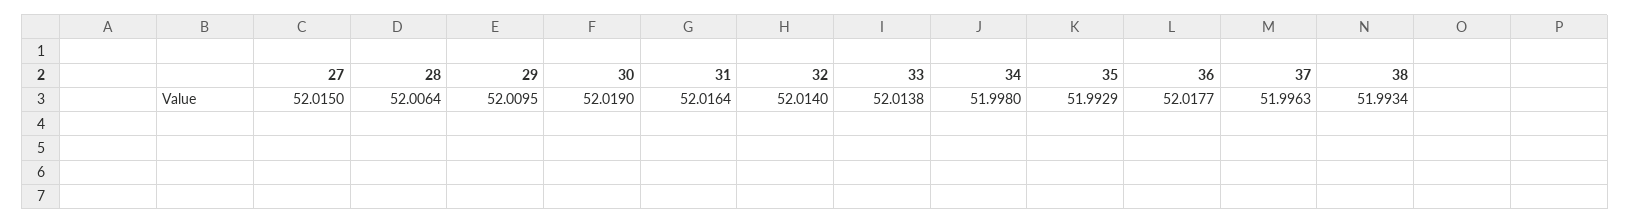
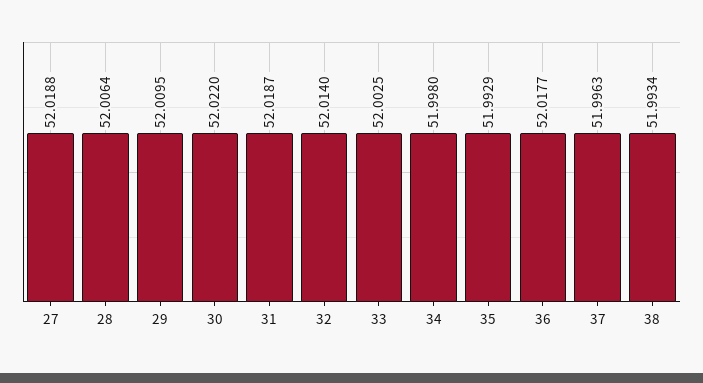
27: 52.015 -> 52.0188
30: 52.019 -> 52.022
31: 52.0164 -> 52.0187
33: 52.0138 -> 52.0025

